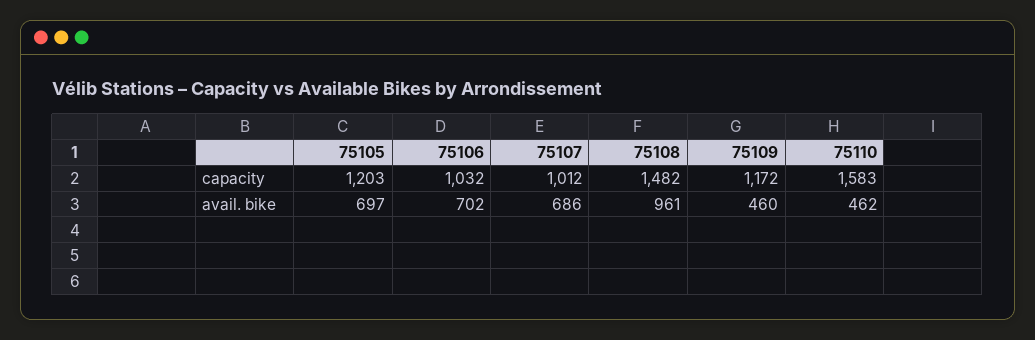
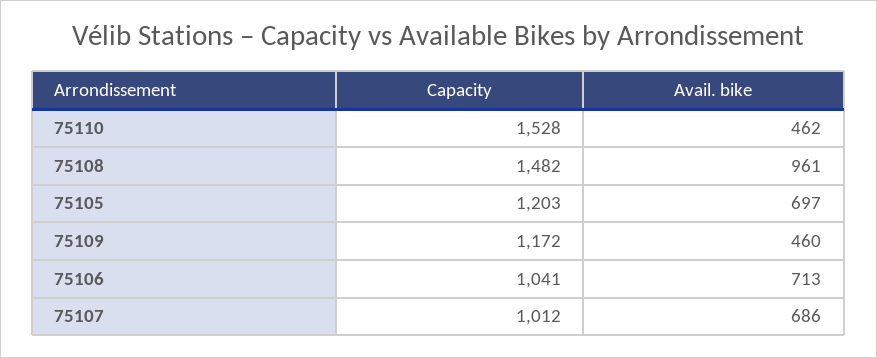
75106, capacity: 1032 -> 1041
75110, capacity: 1583 -> 1528
75106, avail. bike: 702 -> 713

